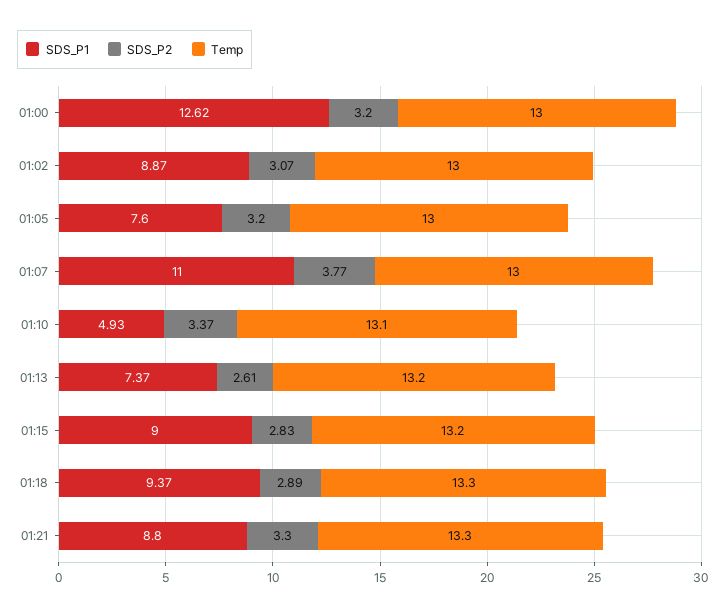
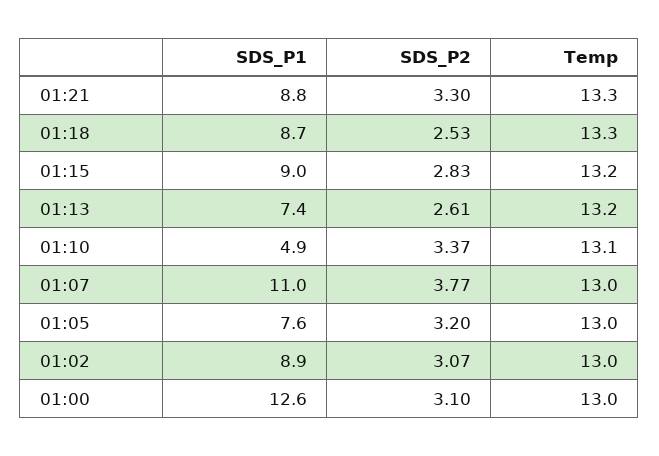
SDS_P2, 01:00: 3.2 -> 3.1
SDS_P1, 01:18: 9.37 -> 8.7
SDS_P2, 01:18: 2.89 -> 2.53

